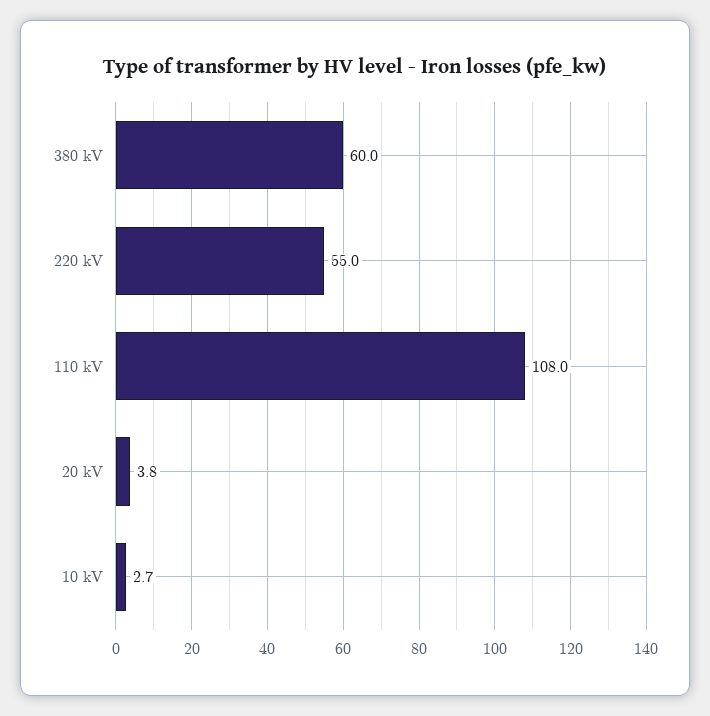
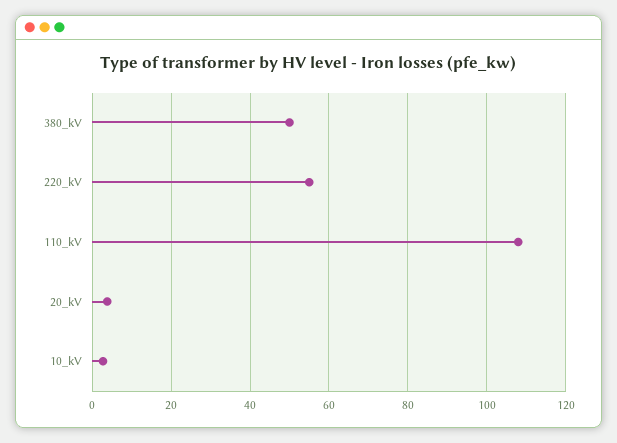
380 kV: 60 -> 50

